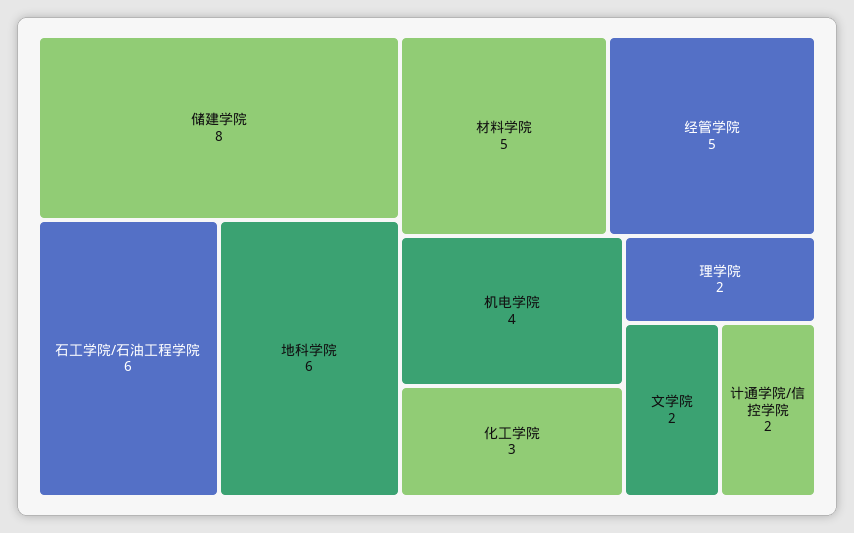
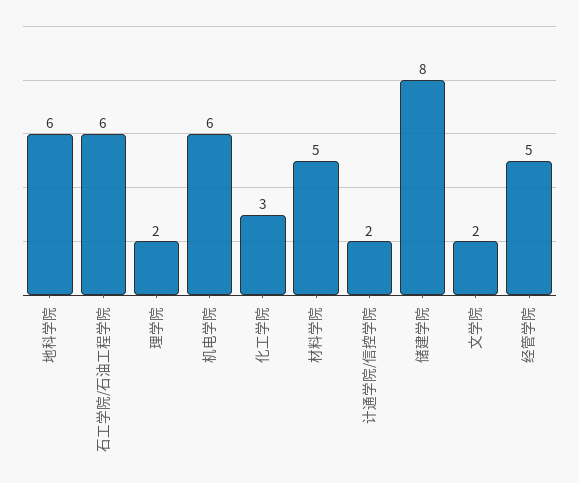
机电学院: 4 -> 6

